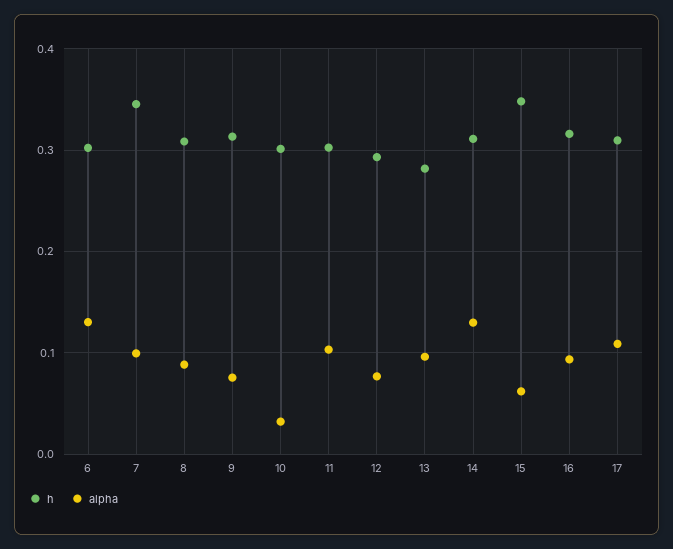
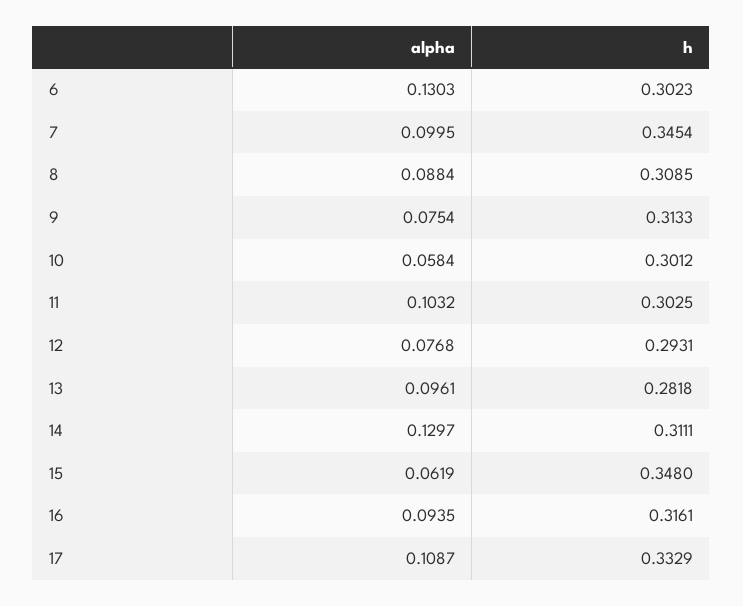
alpha, 10: 0.03 -> 0.0584
h, 17: 0.31 -> 0.3329

